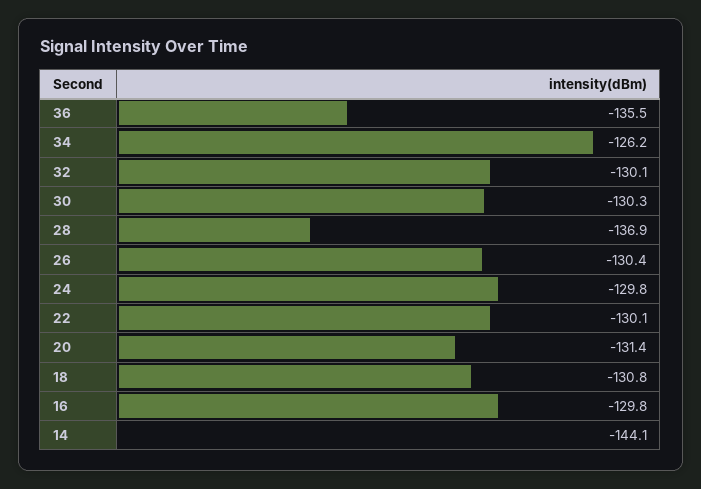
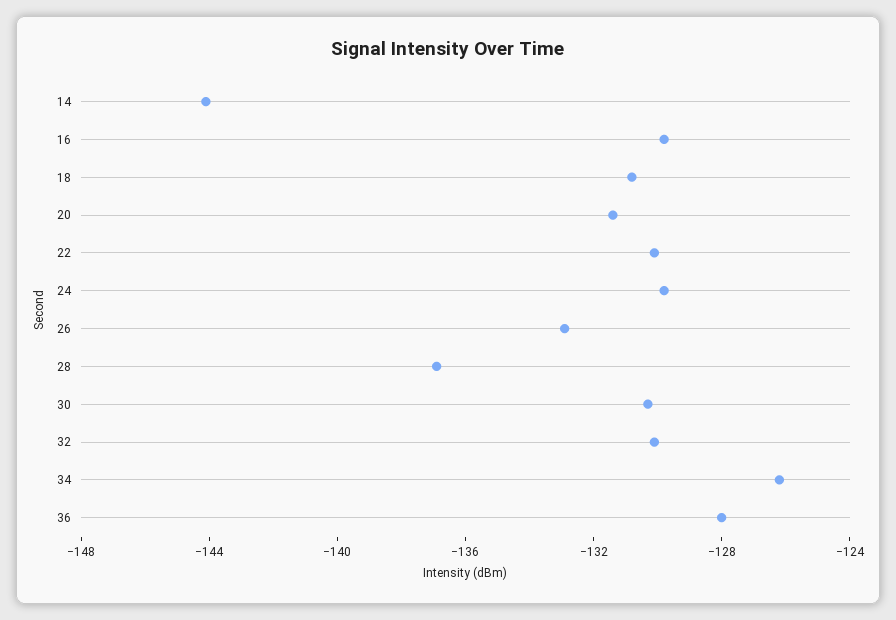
36: -135.5 -> -128
26: -130.4 -> -133

